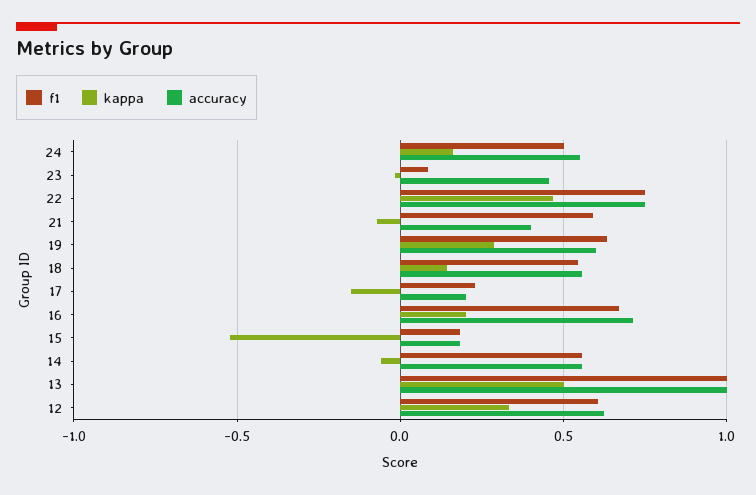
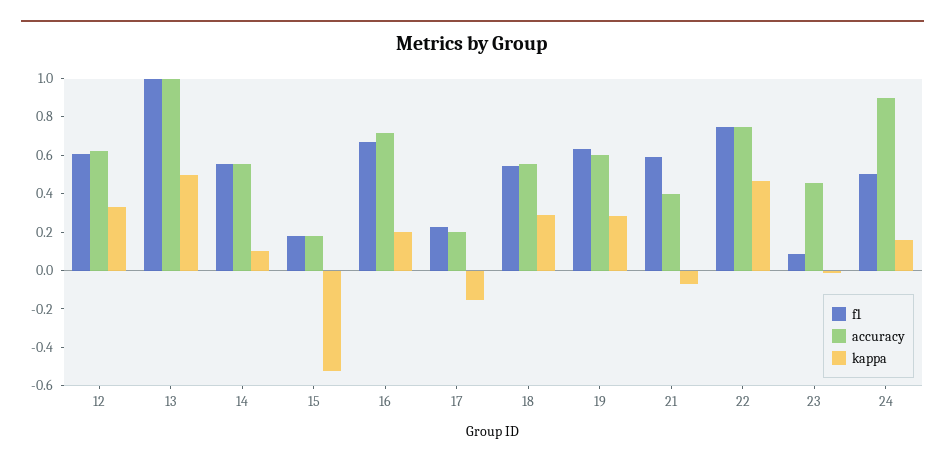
accuracy, 24: 0.55 -> 0.9
kappa, 18: 0.15 -> 0.3
kappa, 14: -0.05 -> 0.1

